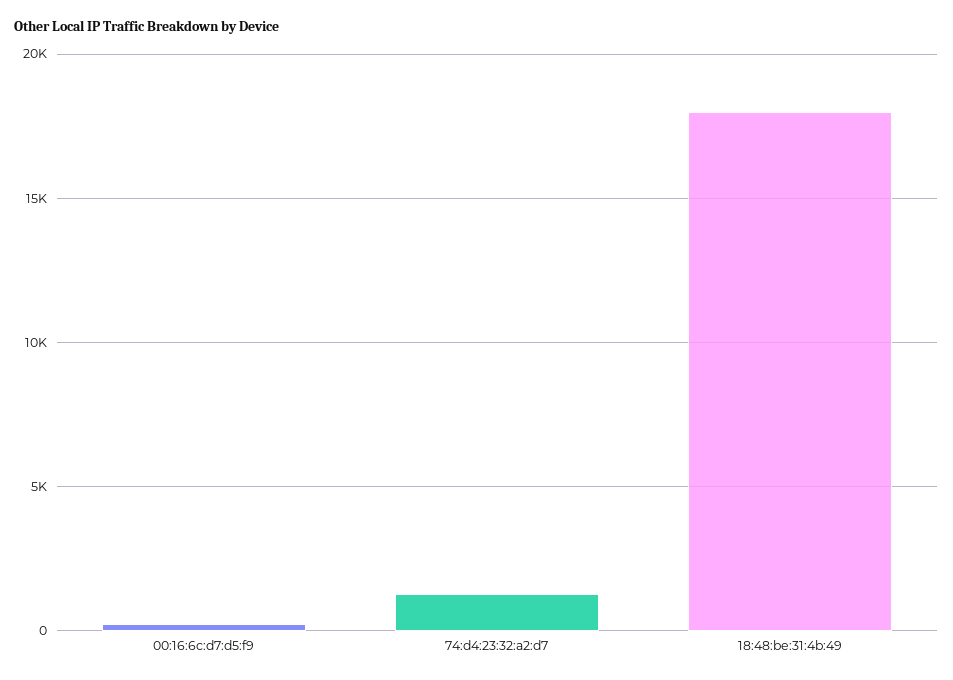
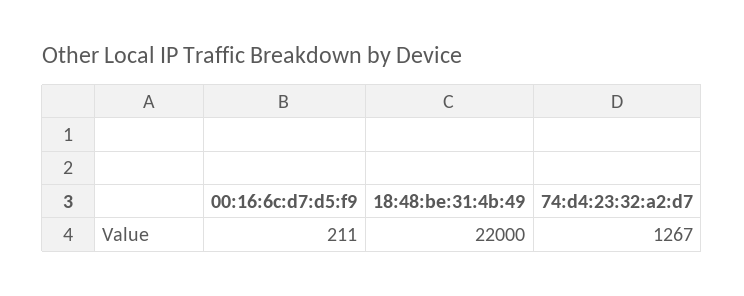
18:48:be:31:4b:49: 18000 -> 22000

